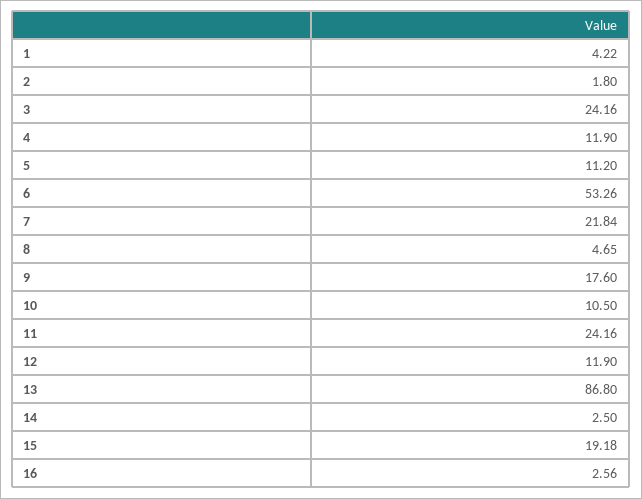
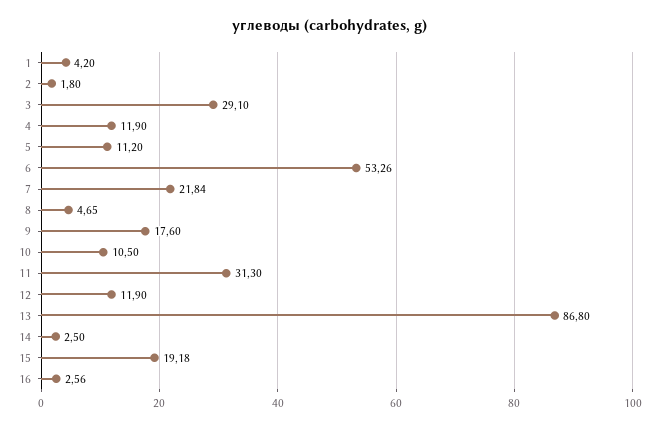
1: 4.22 -> 4.2
3: 24.16 -> 29.1
11: 24.16 -> 31.3

